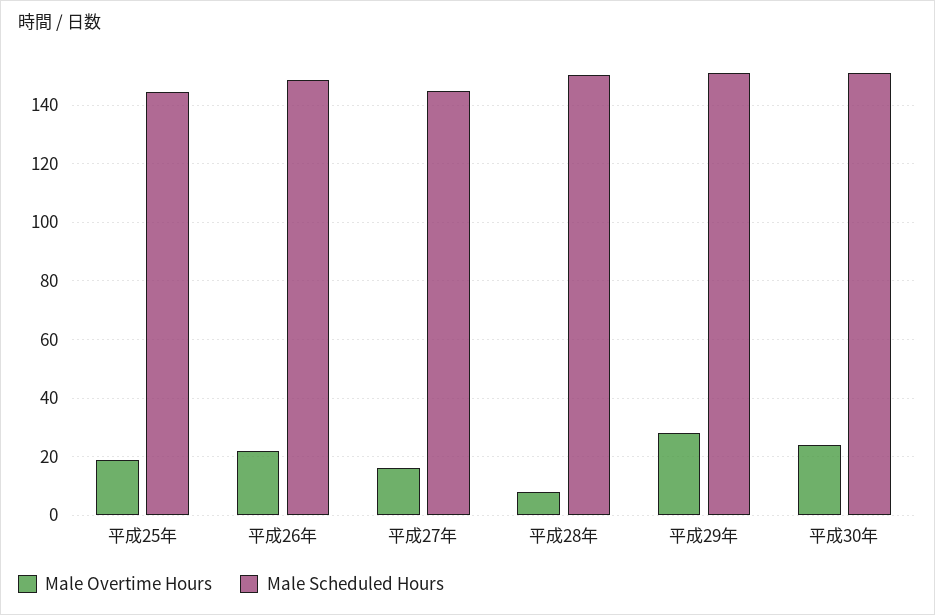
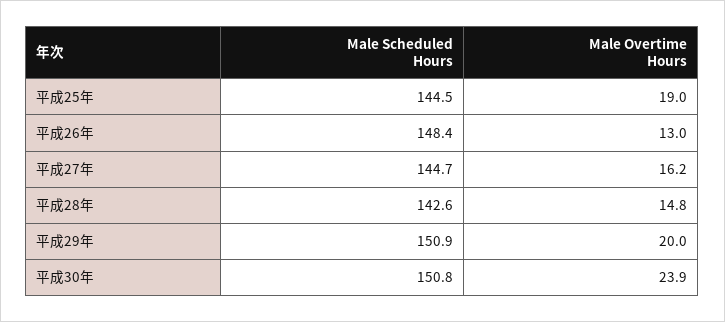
Male Overtime Hours, 平成26年: 22.5 -> 13
Male Overtime Hours, 平成28年: 7.5 -> 14.8
Male Scheduled Hours, 平成28年: 150 -> 142.6
Male Overtime Hours, 平成29年: 27.5 -> 20

